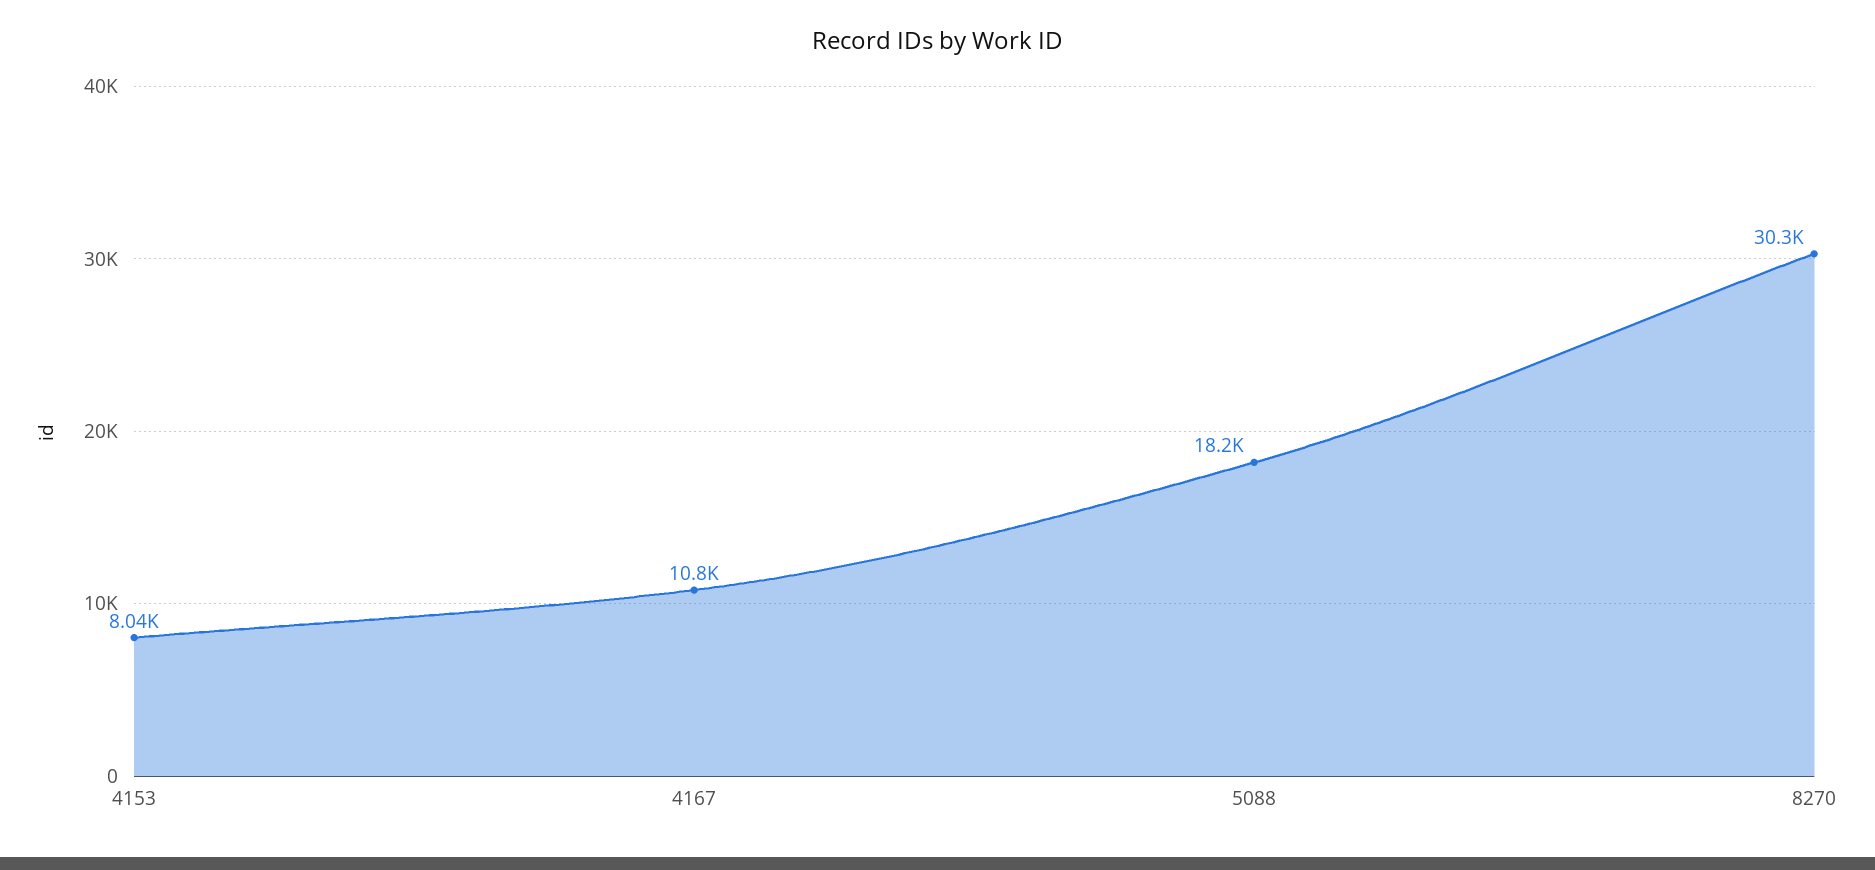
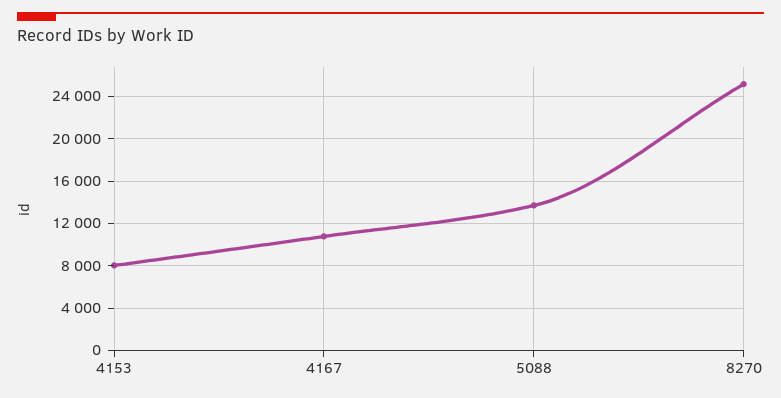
5088: 18200 -> 14000
8270: 30300 -> 25000

